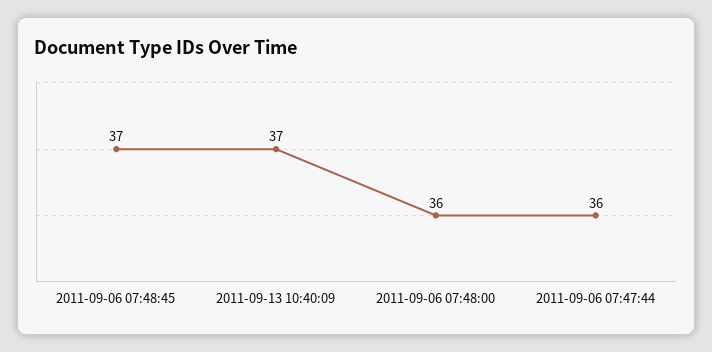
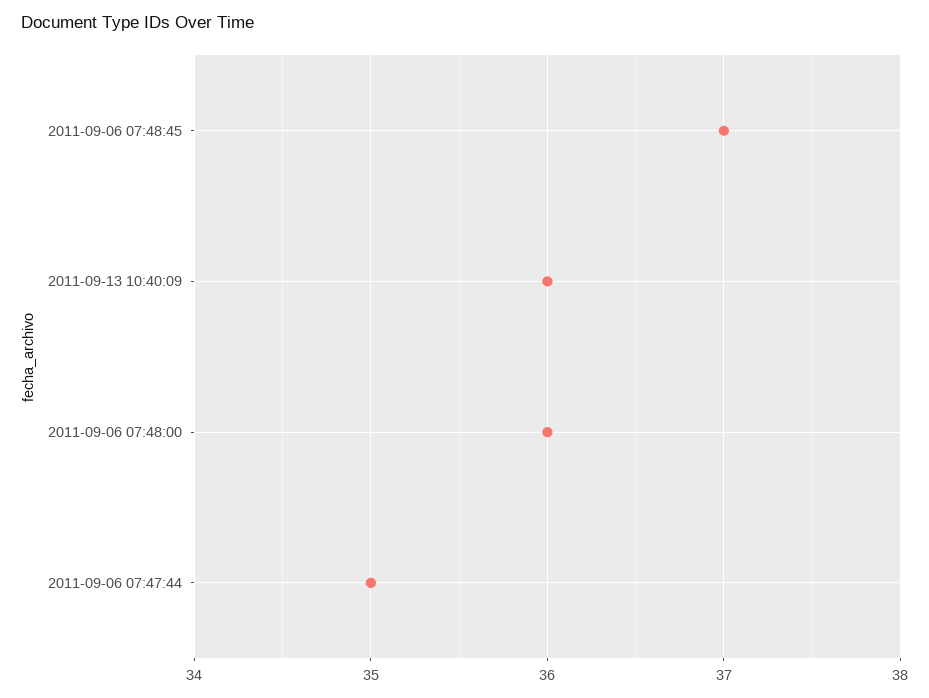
2011-09-13 10:40:09: 37 -> 36
2011-09-06 07:47:44: 36 -> 35

